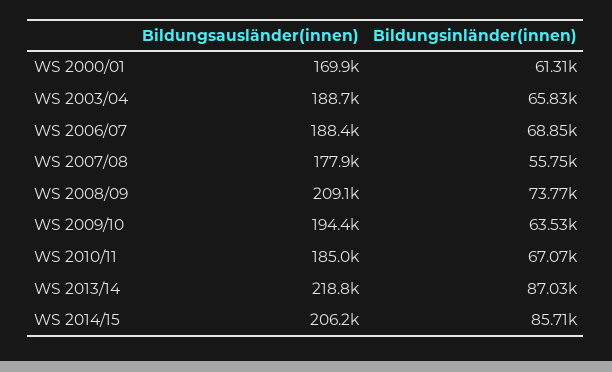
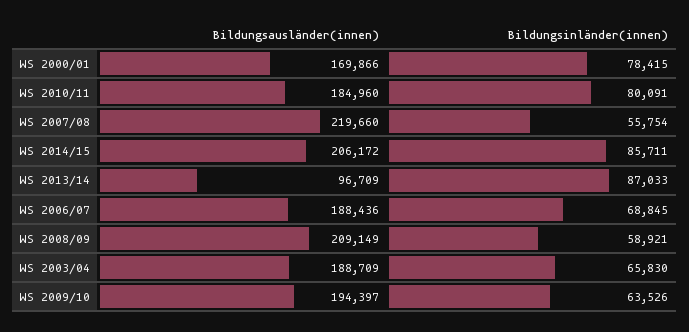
Bildungsinländer(innen), WS 2000/01: 61310 -> 78415
Bildungsausländer(innen), WS 2007/08: 177900 -> 219660
Bildungsinländer(innen), WS 2008/09: 73770 -> 58921
Bildungsinländer(innen), WS 2010/11: 67070 -> 80091
Bildungsausländer(innen), WS 2013/14: 218800 -> 96709

